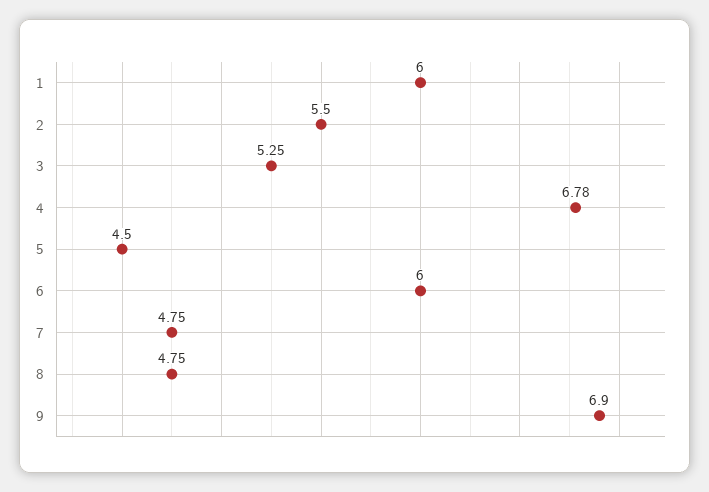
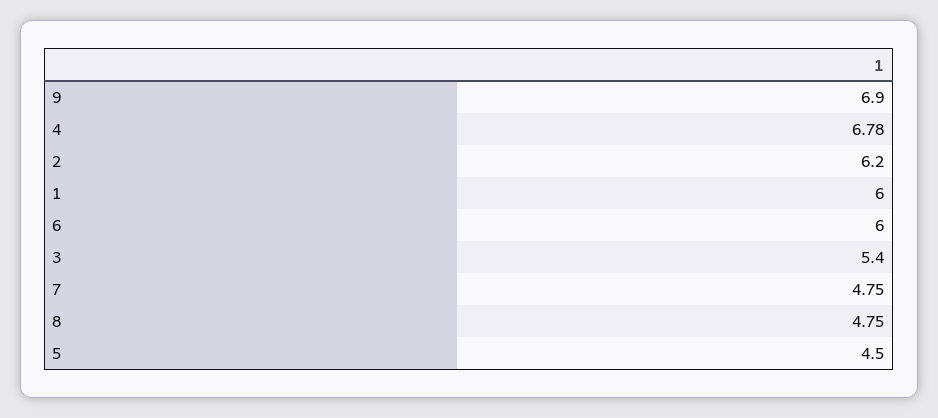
2: 5.5 -> 6.2
3: 5.25 -> 5.4

